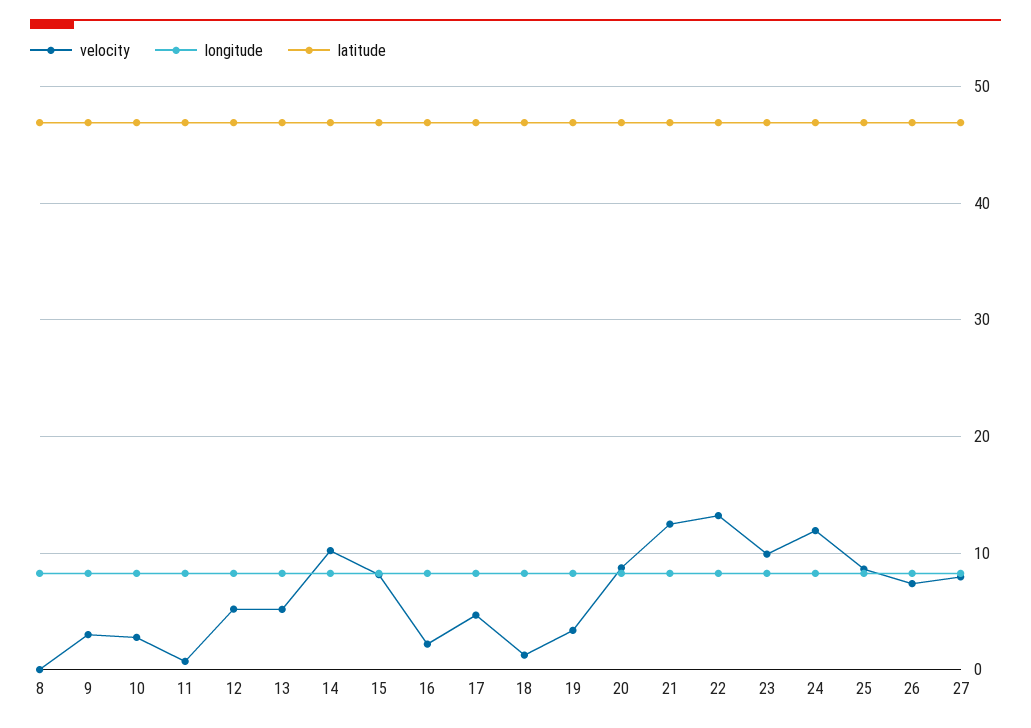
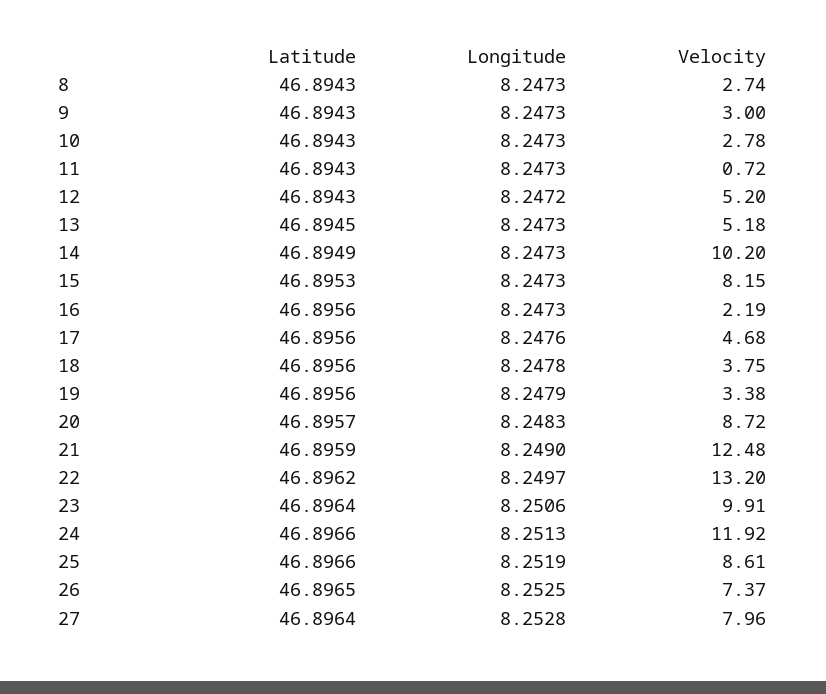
velocity, 8: 0 -> 2.74
velocity, 18: 1 -> 3.75

